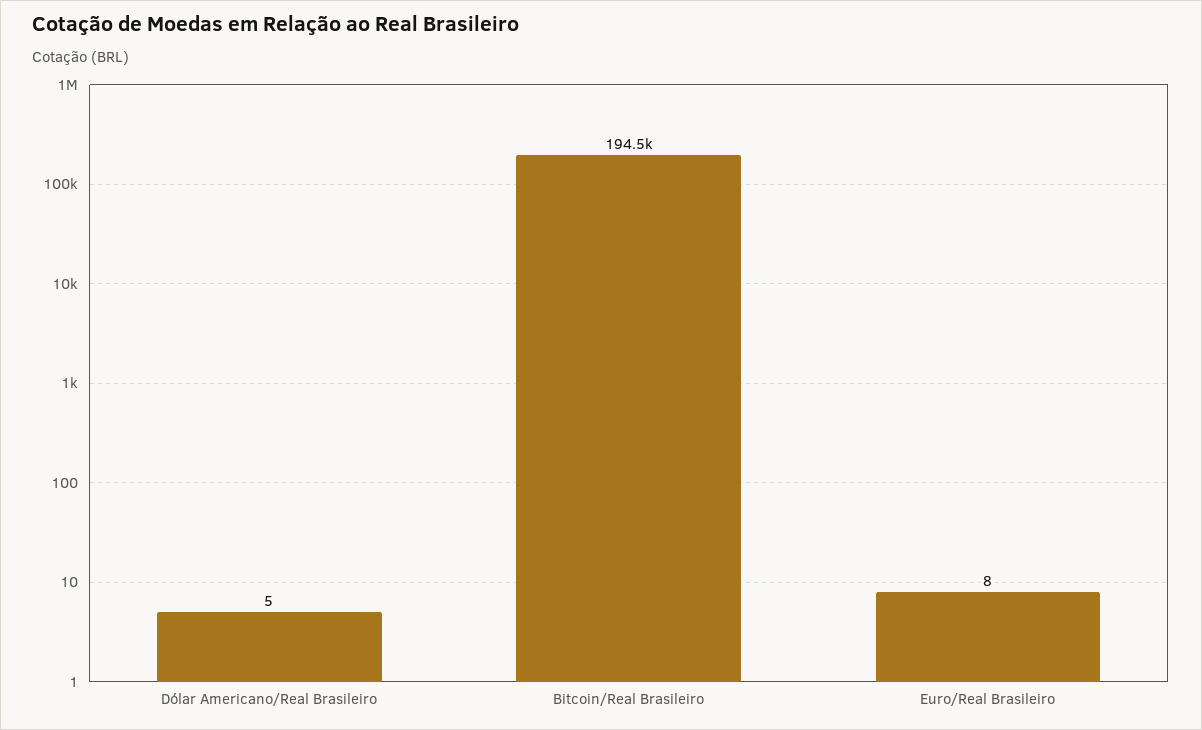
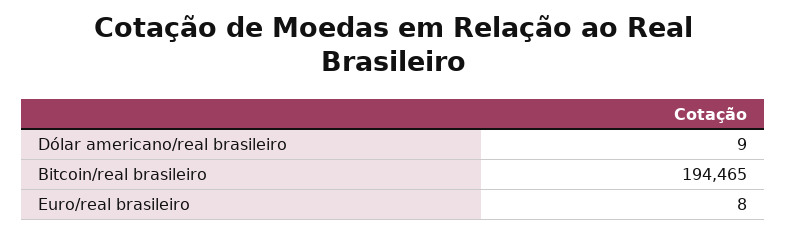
Dólar Americano/Real Brasileiro: 5 -> 9

